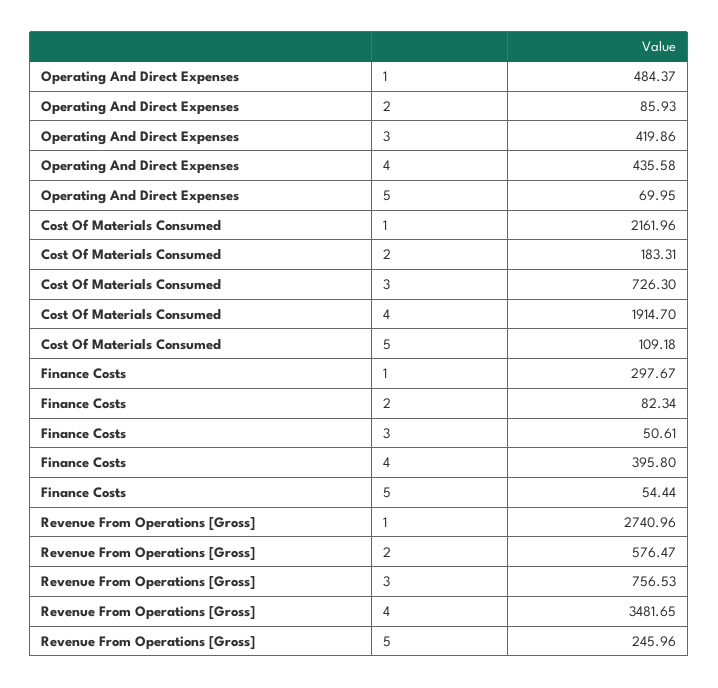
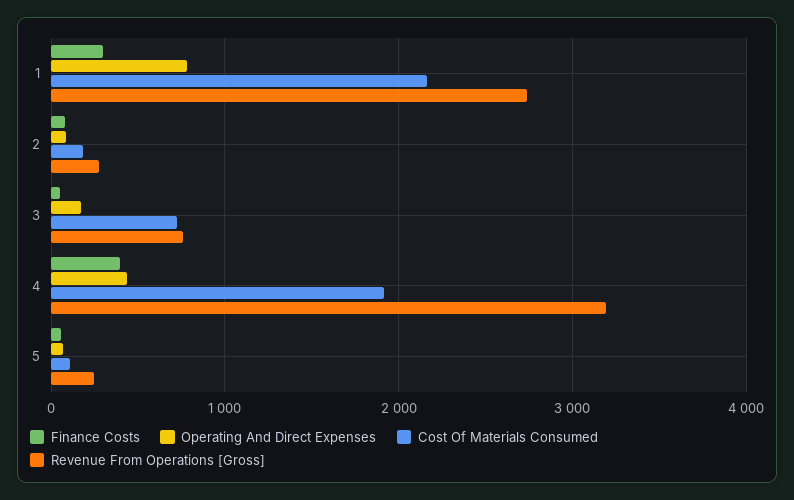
Operating And Direct Expenses, 1: 484.37 -> 800
Operating And Direct Expenses, 3: 419.86 -> 200
Revenue From Operations [Gross], 2: 576.47 -> 300
Revenue From Operations [Gross], 4: 3481.65 -> 3200

